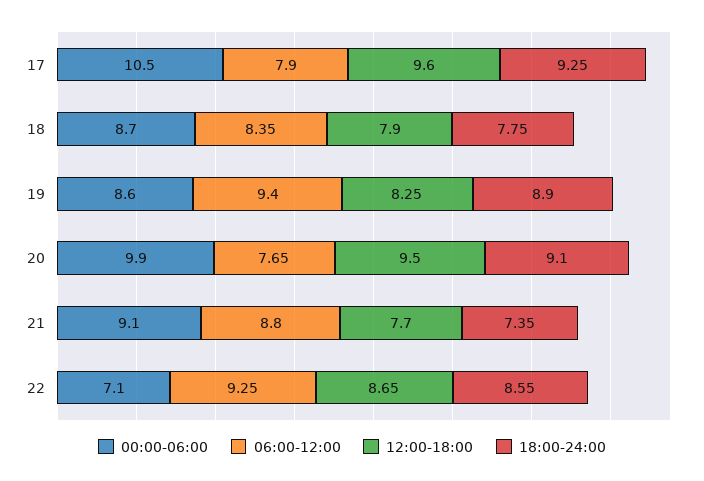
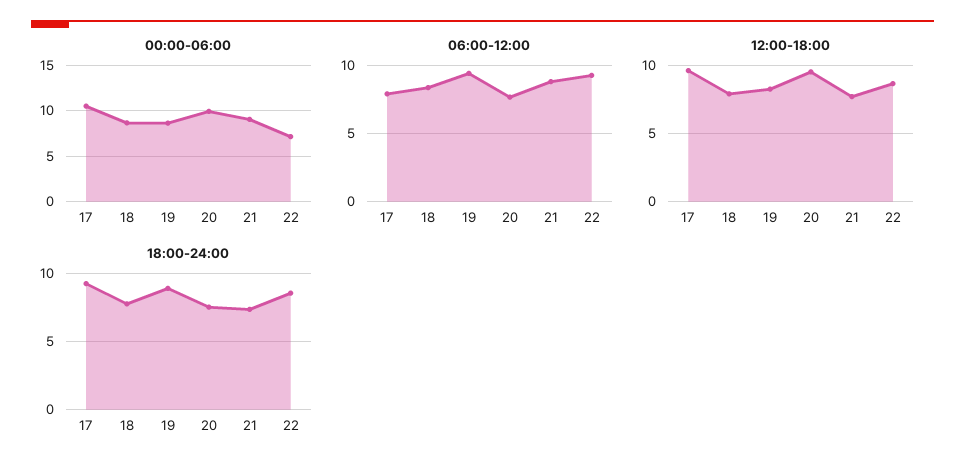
18:00-24:00, 20: 9.1 -> 7.5

